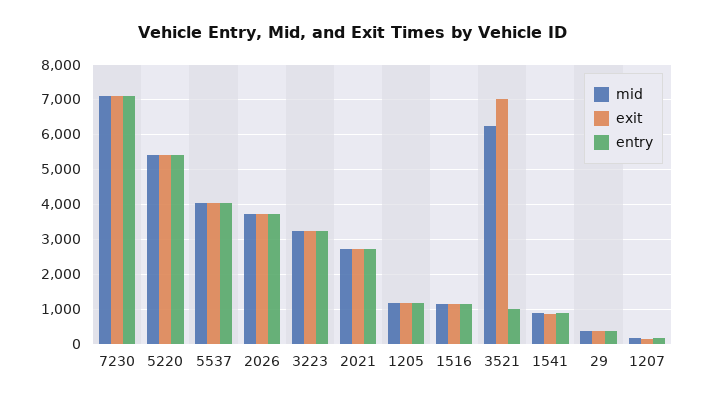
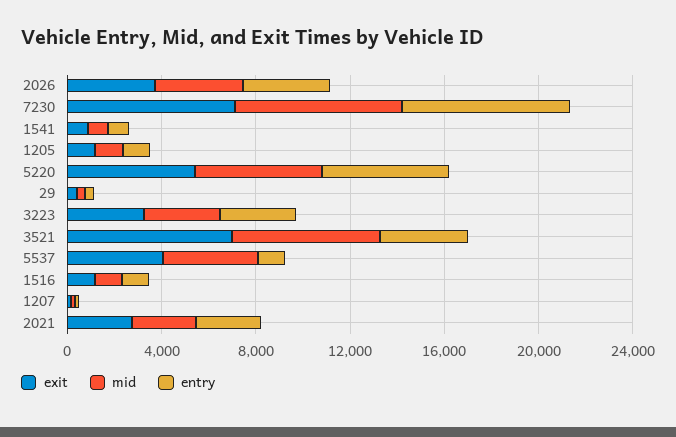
entry, 5537: 4000 -> 1000
entry, 3521: 1000 -> 4000

